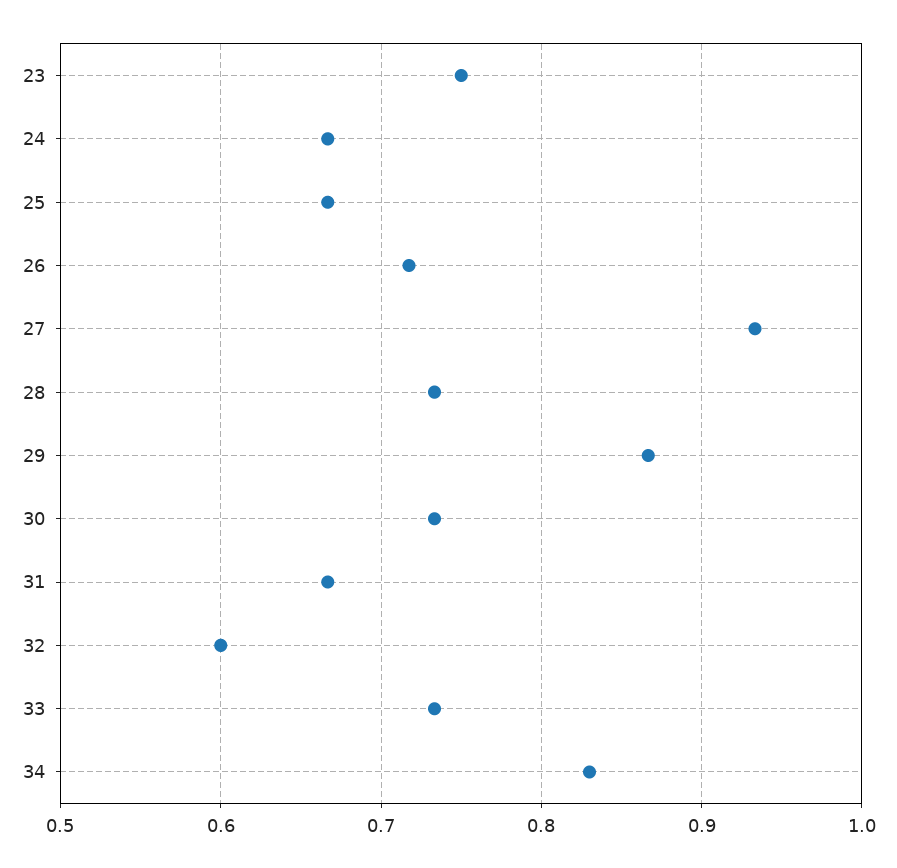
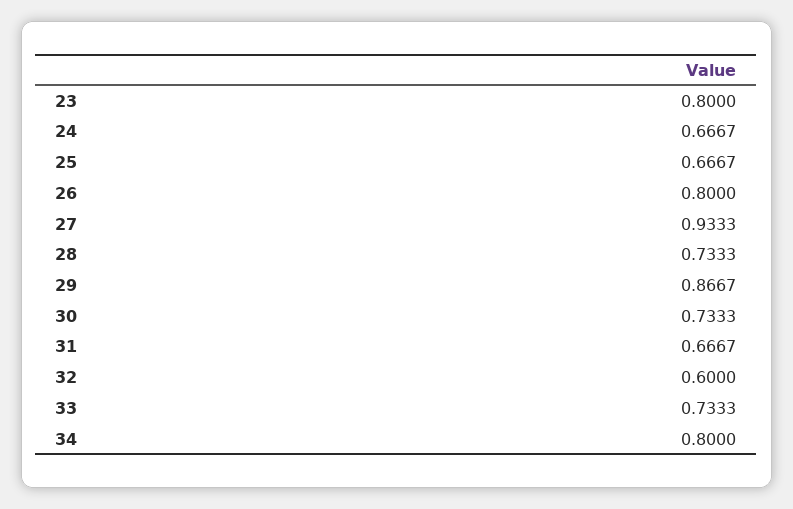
23: 0.75 -> 0.8
26: 0.72 -> 0.8
34: 0.83 -> 0.8

